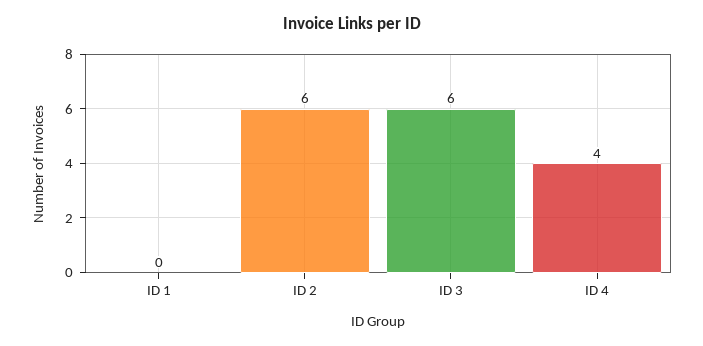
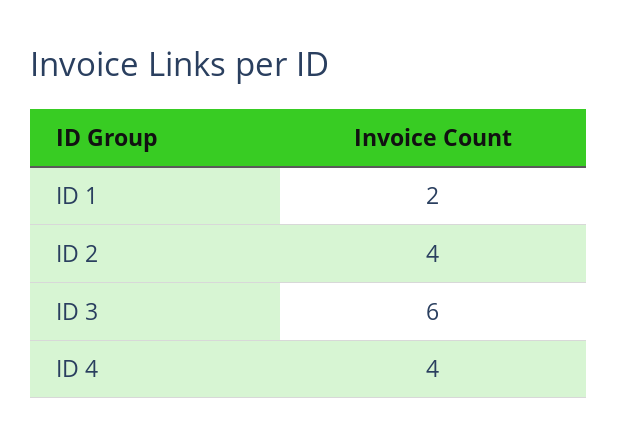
ID 1: 0 -> 2
ID 2: 6 -> 4

